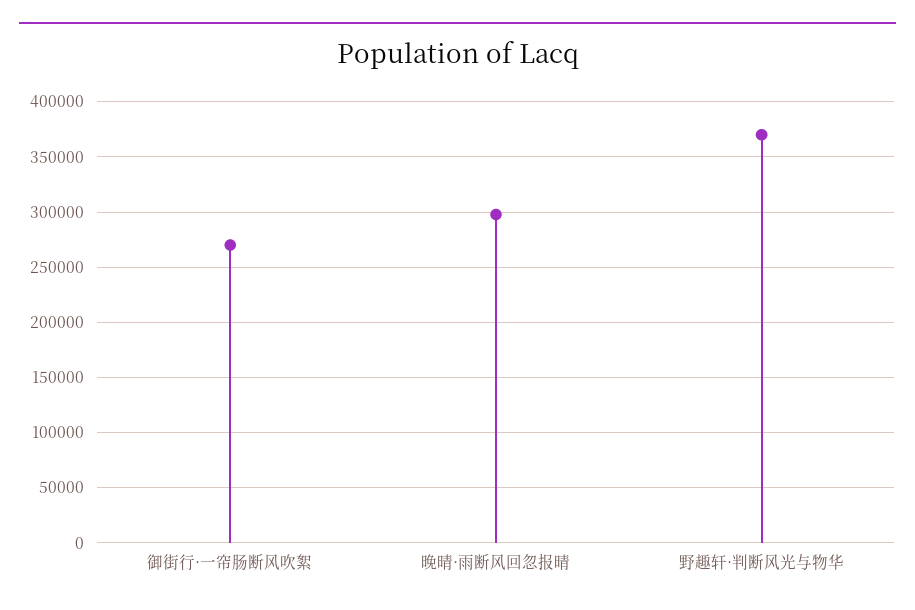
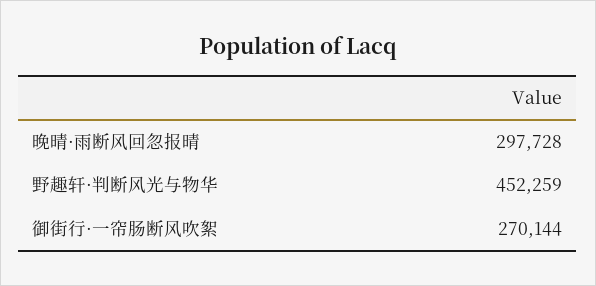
野趣轩·判断风光与物华: 370000 -> 452259

